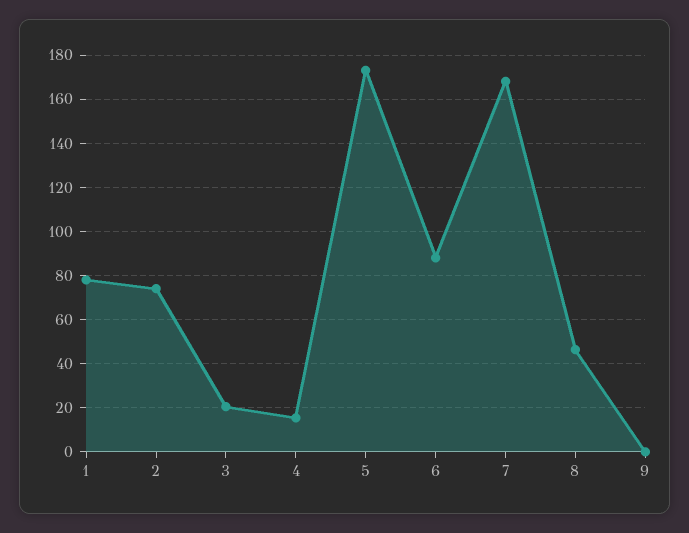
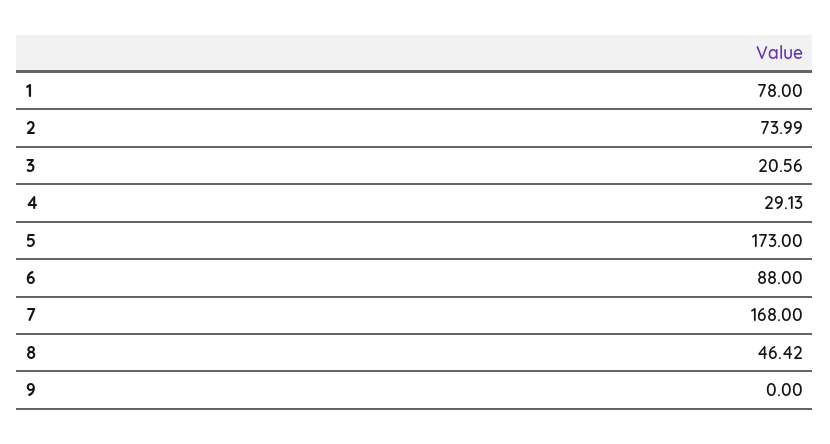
4: 15 -> 29.13

